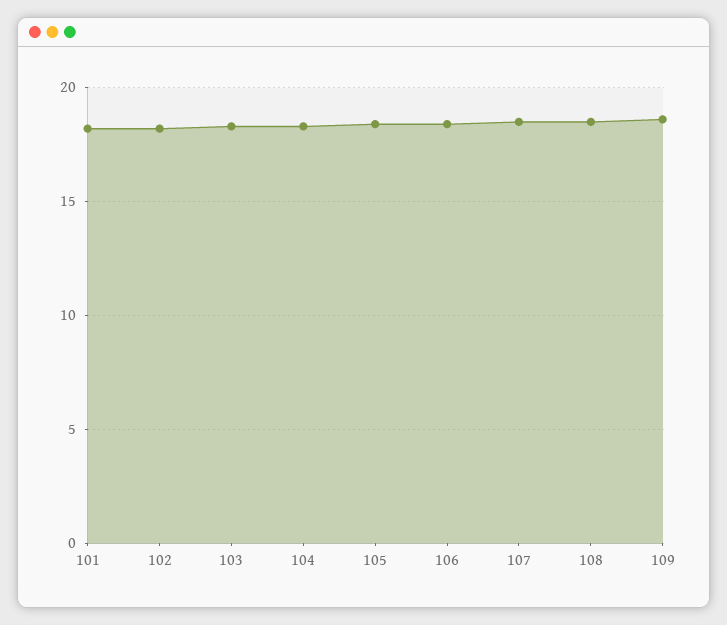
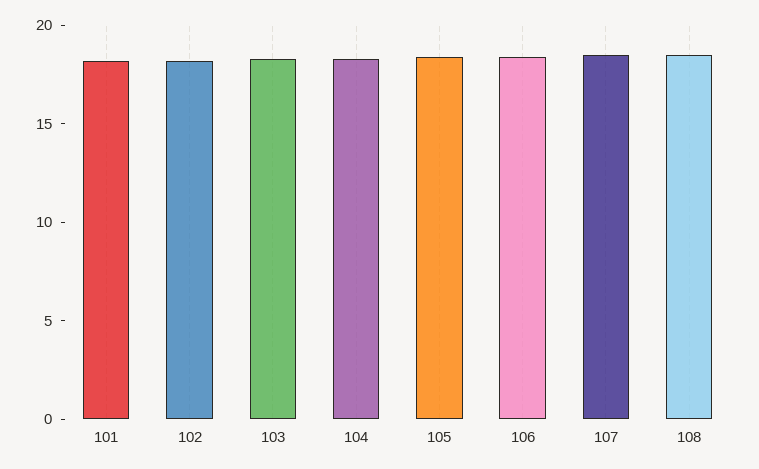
109: 18.5 -> none

